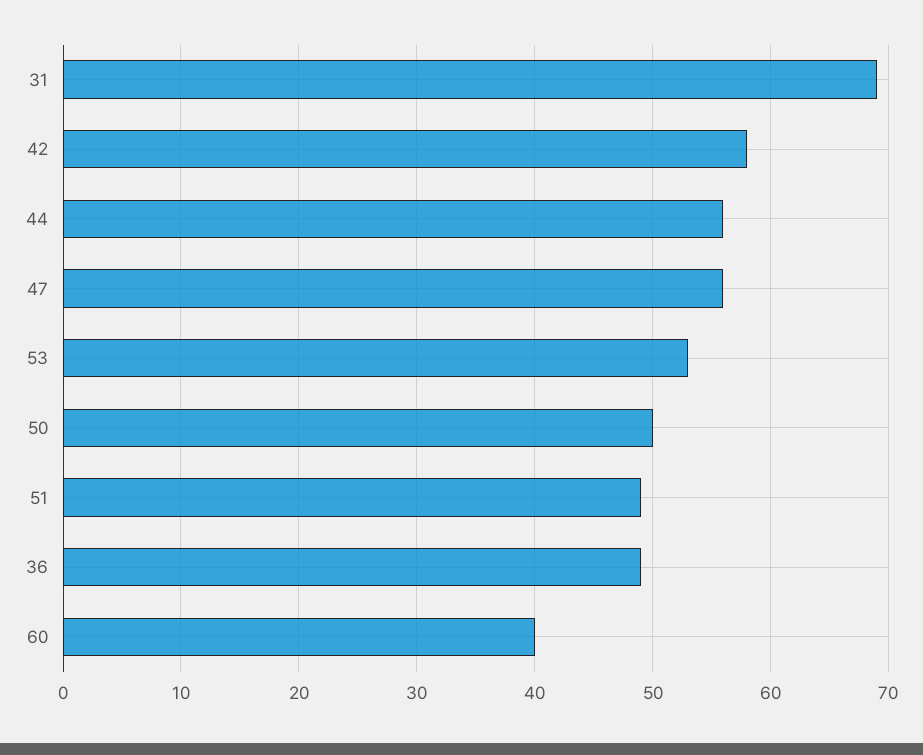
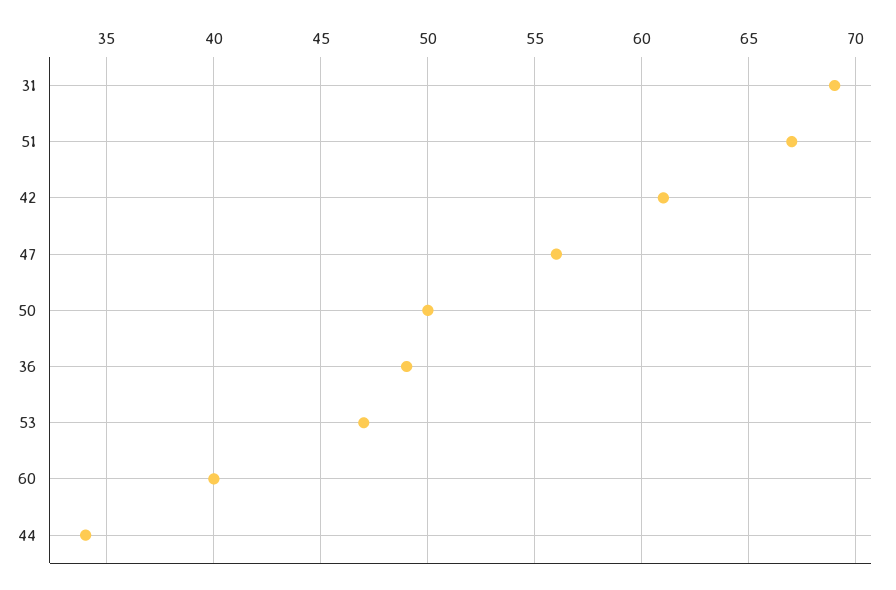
42: 58 -> 61
44: 56 -> 34
53: 53 -> 47
51: 49 -> 67

